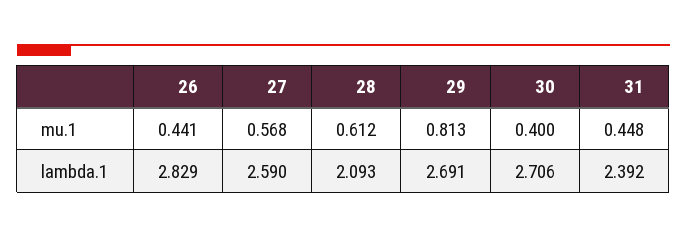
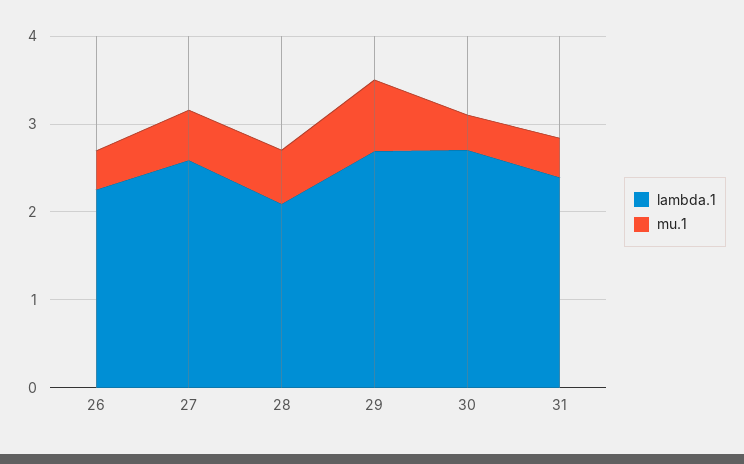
lambda.1, 26: 2.829 -> 2.2

